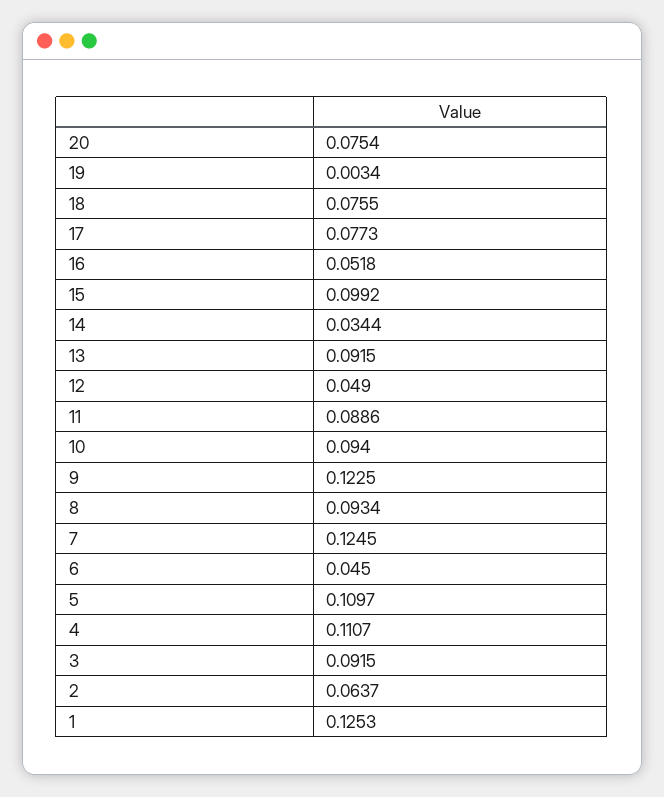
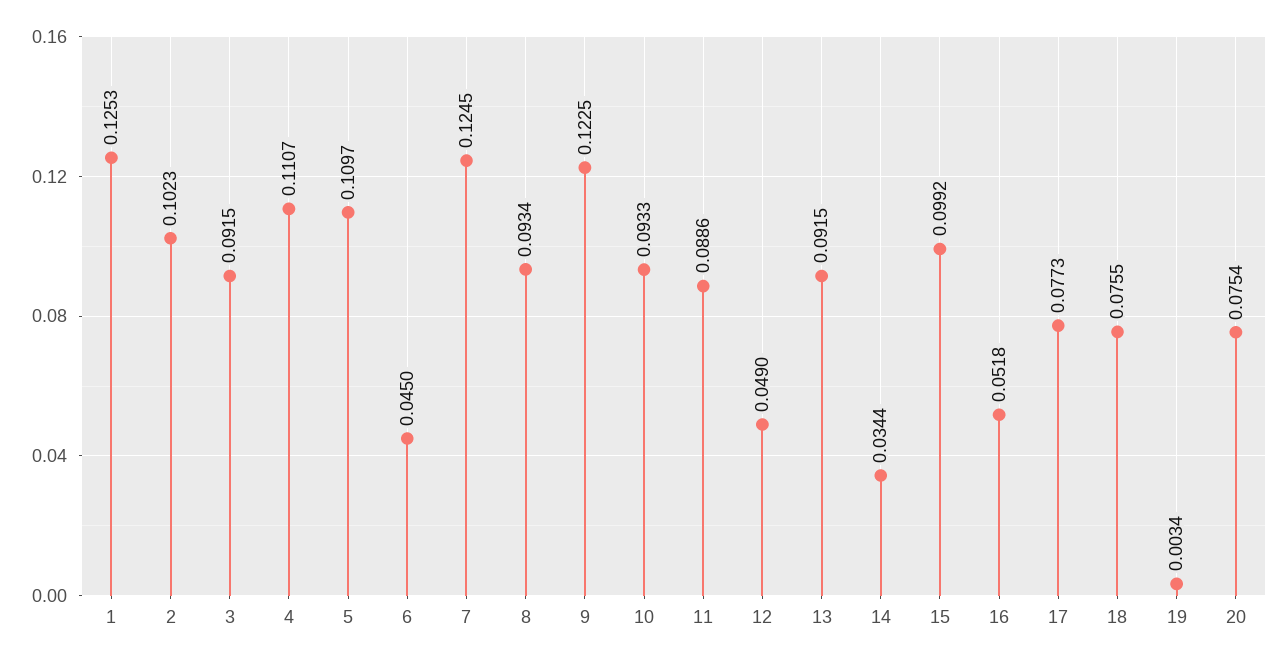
10: 0.094 -> 0.0933
2: 0.0637 -> 0.1023

